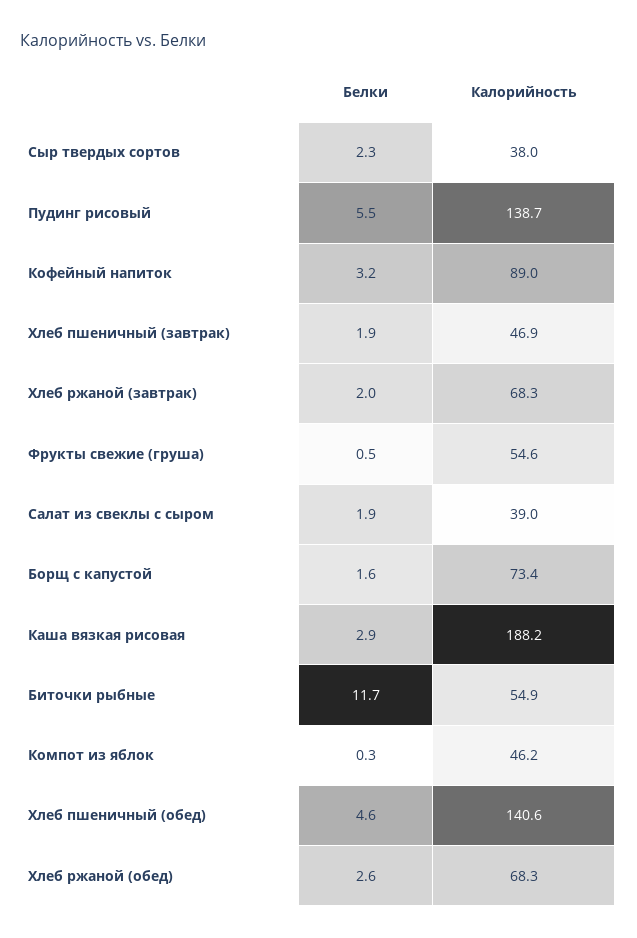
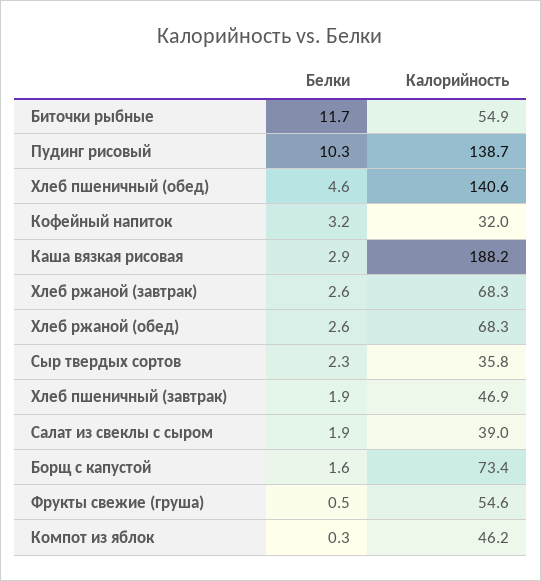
Калорийность, Сыр твердых сортов: 38 -> 35.8
Белки, Пудинг рисовый: 5.5 -> 10.3
Калорийность, Кофейный напиток: 89 -> 32
Белки, Хлеб ржаной (завтрак): 2 -> 2.6

